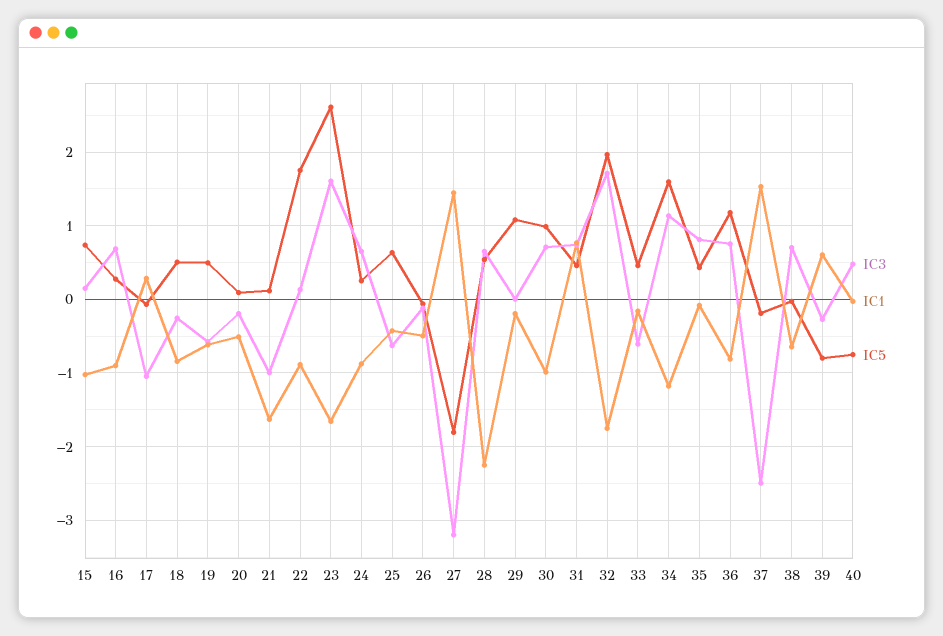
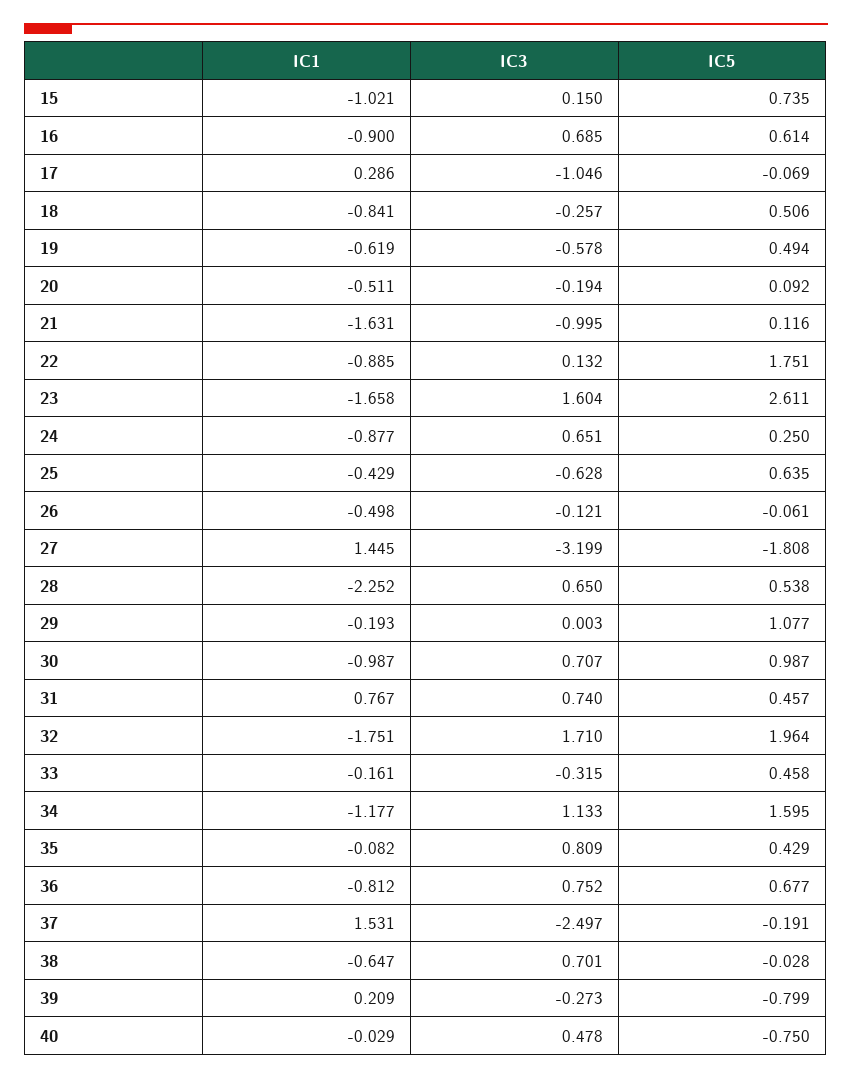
IC5, 16: 0.3 -> 0.614
IC3, 33: -0.6 -> -0.315
IC5, 36: 1.2 -> 0.677
IC1, 39: 0.6 -> 0.209

